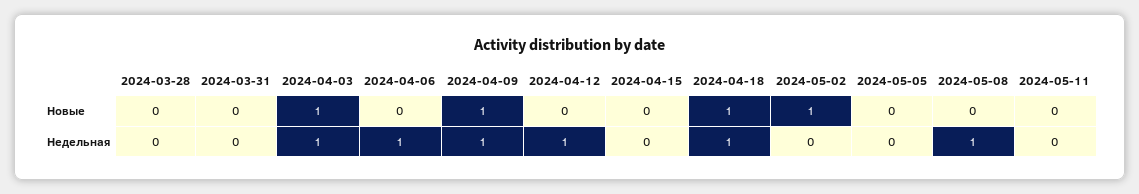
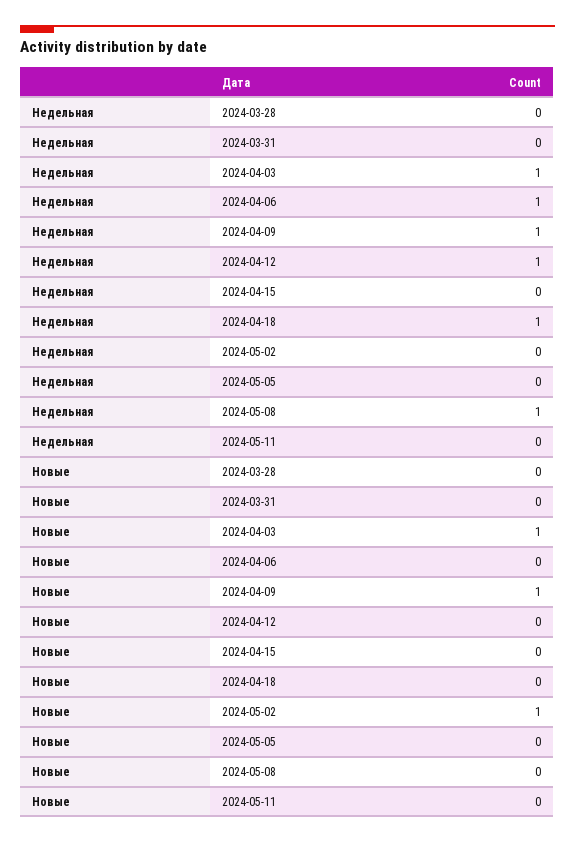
2024-04-18, Новые: 1 -> 0

